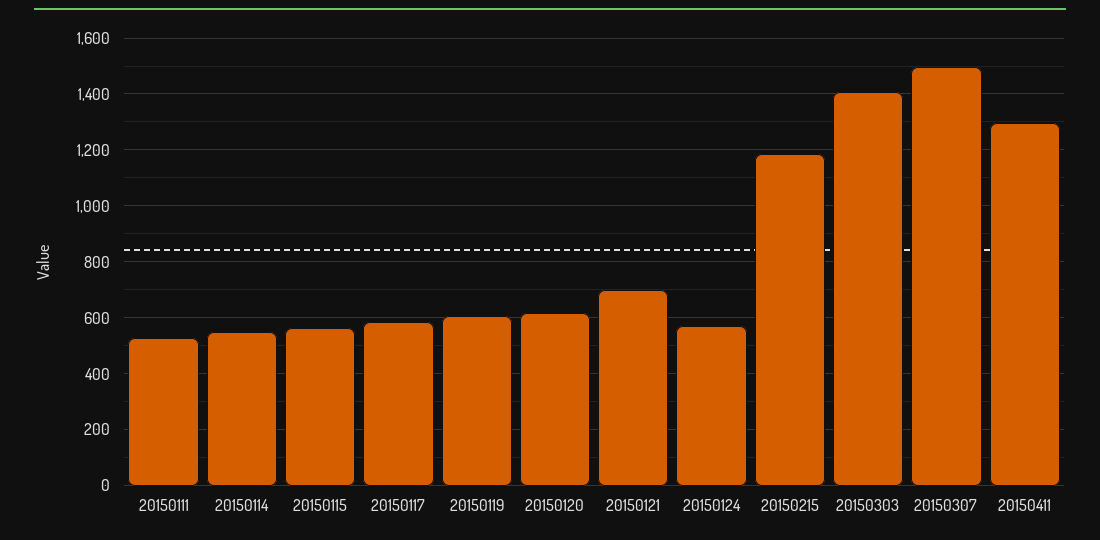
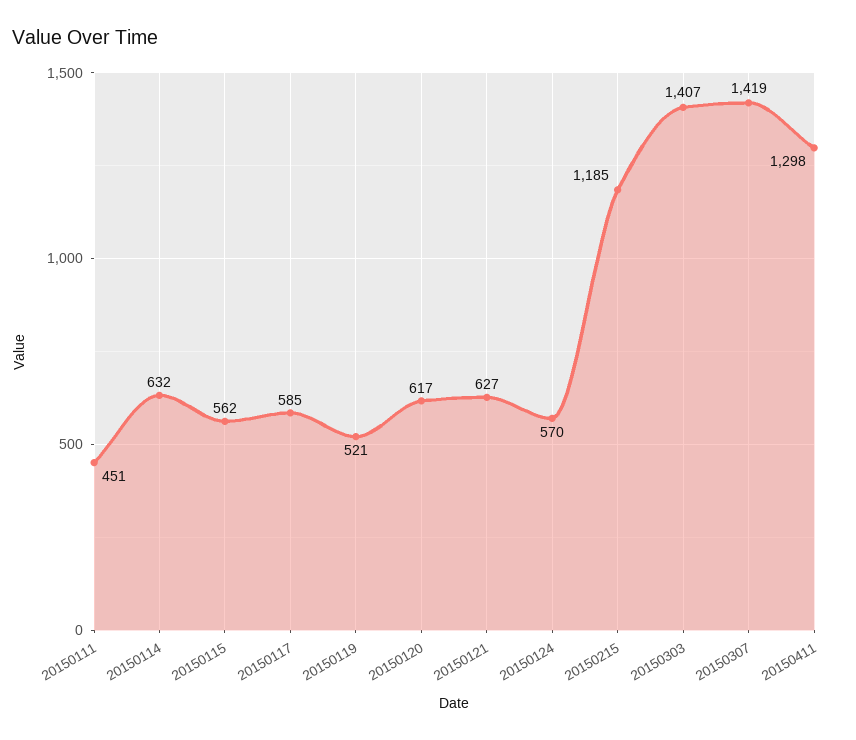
20150111: 525 -> 451
20150114: 550 -> 632
20150119: 600 -> 521
20150121: 700 -> 627
20150307: 1500 -> 1419

